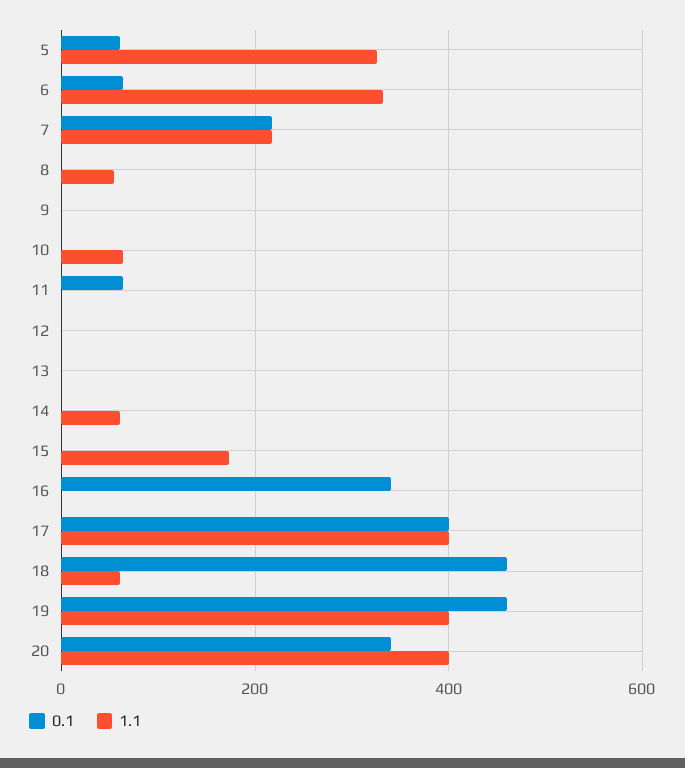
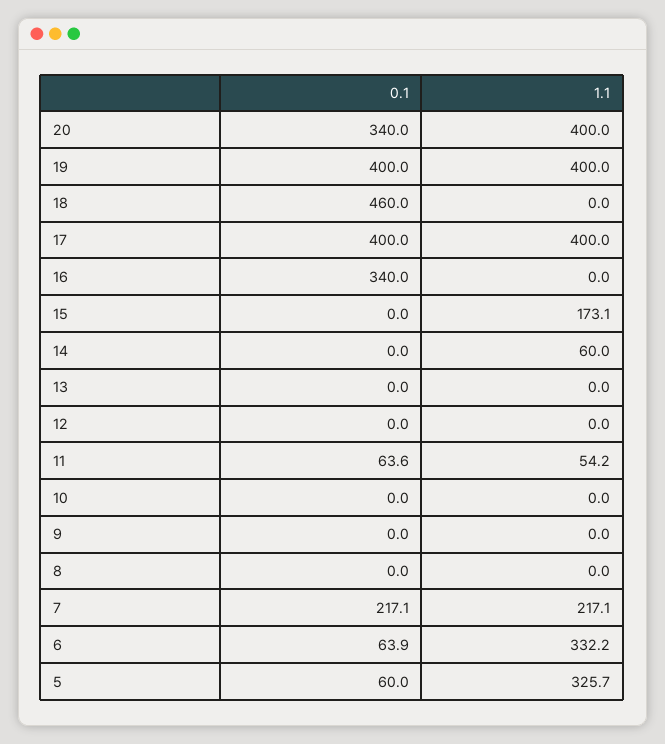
1.1, 8: 60 -> 0
1.1, 10: 60 -> 0
1.1, 11: 0 -> 54.2
1.1, 18: 60 -> 0
0.1, 19: 460 -> 400

